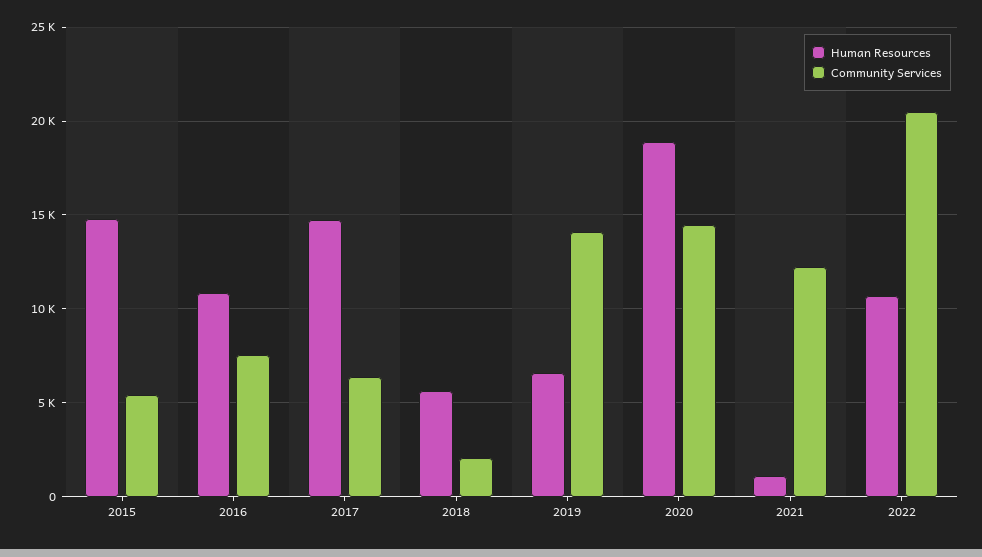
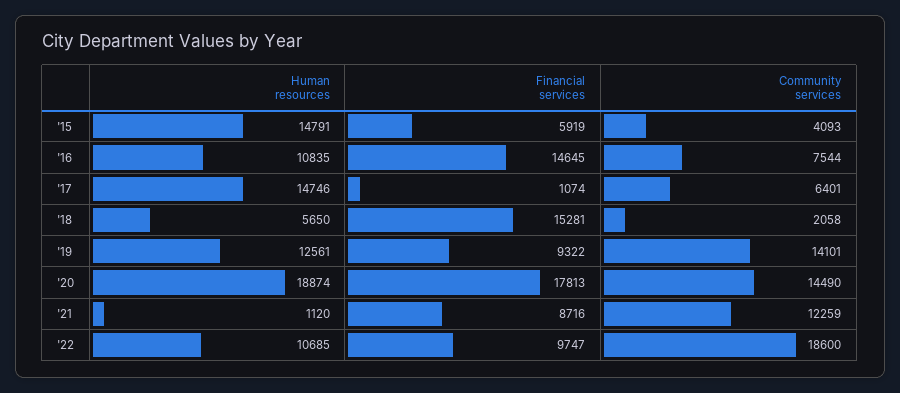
Community Services, 2015: 5500 -> 4093
Human Resources, 2019: 6500 -> 12561
Community Services, 2022: 20500 -> 18600
Financial services, 2015: none -> 5919
Financial services, 2016: none -> 14645
Financial services, 2017: none -> 1074
Financial services, 2018: none -> 15281
Financial services, 2019: none -> 9322
Financial services, 2020: none -> 17813
Financial services, 2021: none -> 8716
Financial services, 2022: none -> 9747

